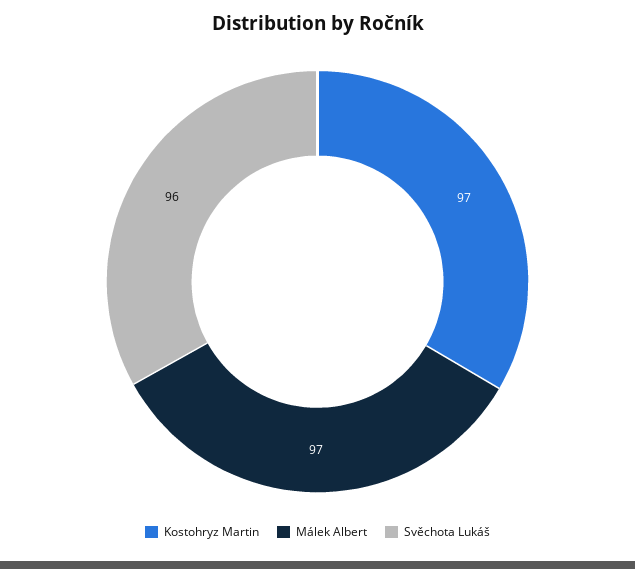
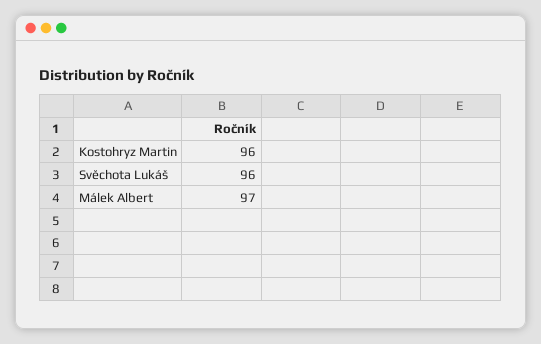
Kostohryz Martin: 97 -> 96

